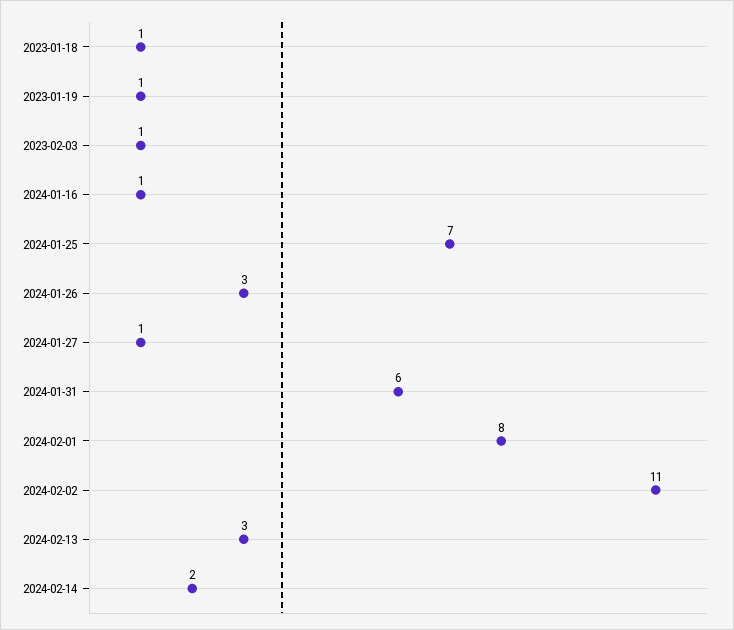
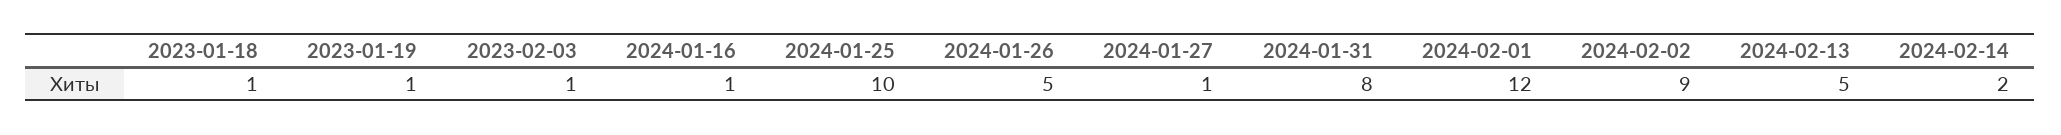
2024-01-25: 7 -> 10
2024-01-26: 3 -> 5
2024-01-31: 6 -> 8
2024-02-01: 8 -> 12
2024-02-02: 11 -> 9
2024-02-13: 3 -> 5

